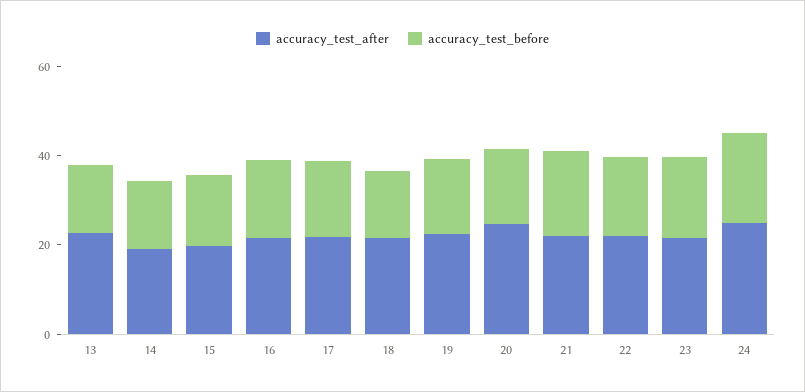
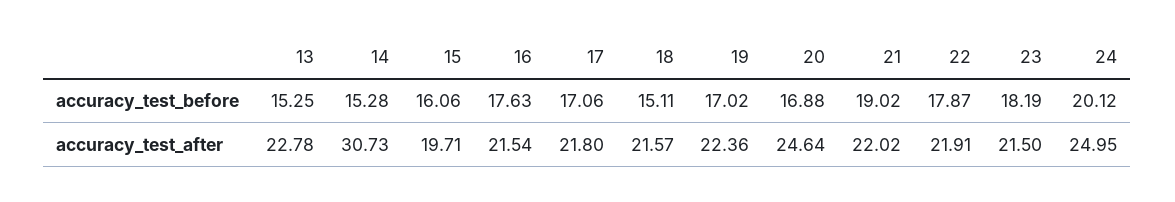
accuracy_test_after, 14: 20 -> 30.73

